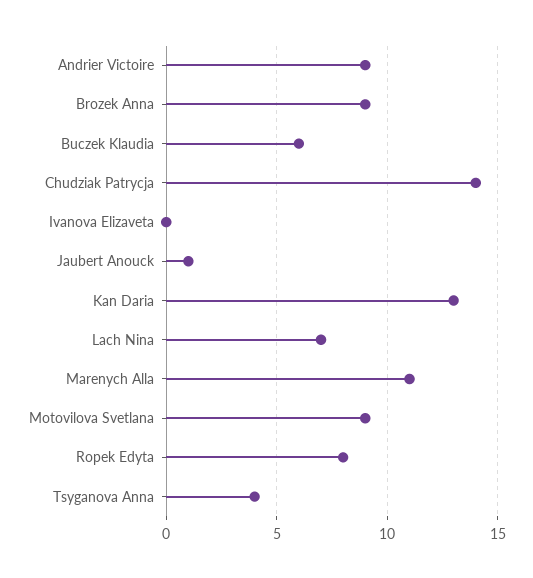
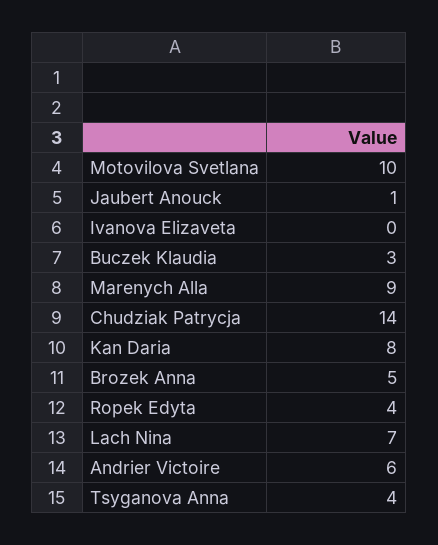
Andrier Victoire: 9 -> 6
Brozek Anna: 9 -> 5
Buczek Klaudia: 6 -> 3
Kan Daria: 13 -> 8
Marenych Alla: 11 -> 9
Motovilova Svetlana: 9 -> 10
Ropek Edyta: 8 -> 4

